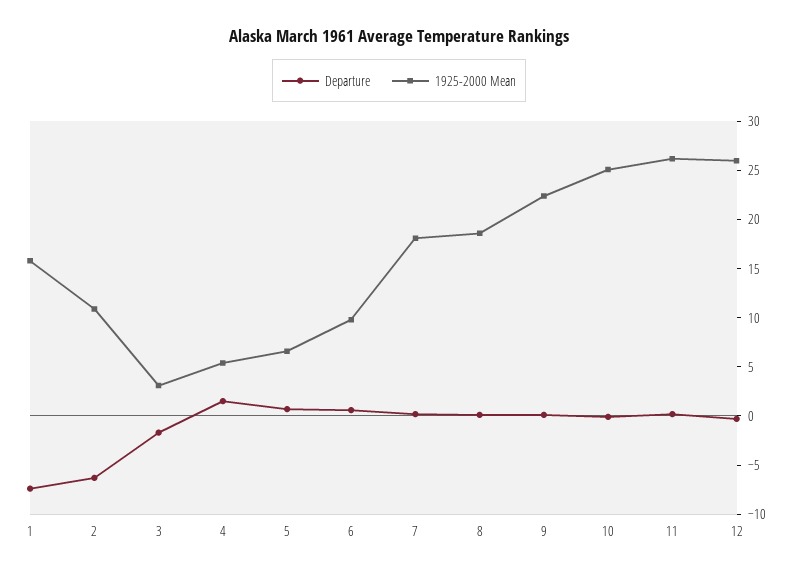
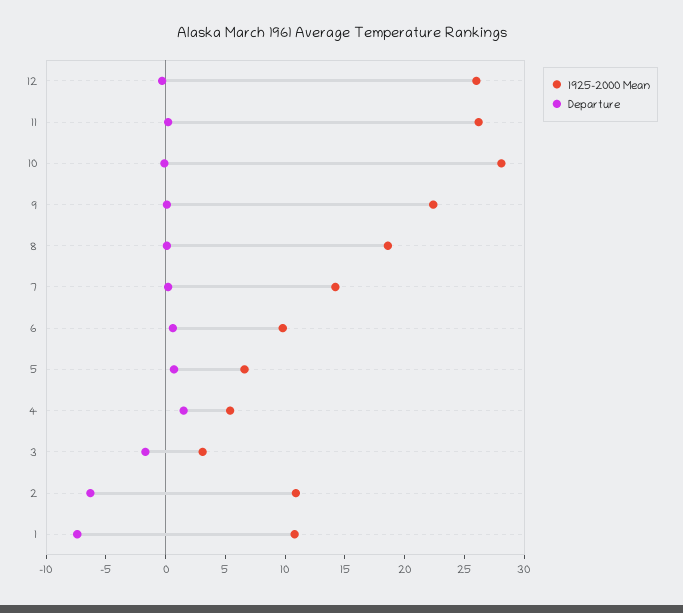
1925-2000 Mean, 1: 16 -> 11
1925-2000 Mean, 7: 18 -> 14
1925-2000 Mean, 10: 25 -> 28

